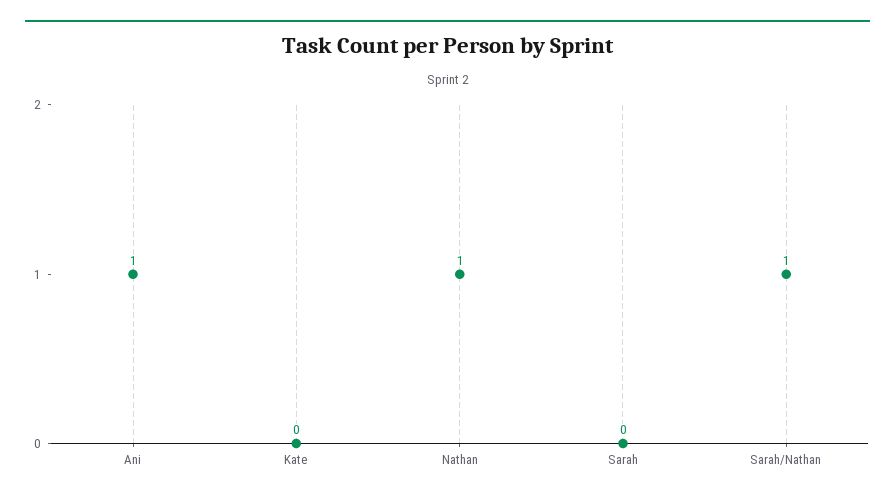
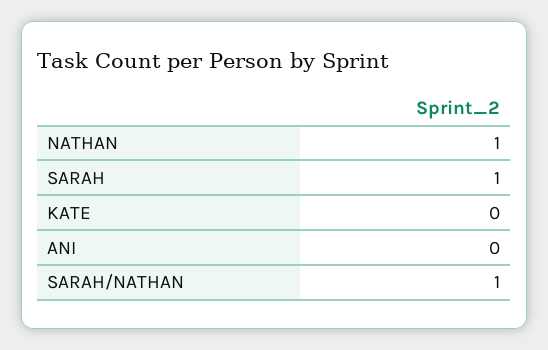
Ani: 1 -> 0
Sarah: 0 -> 1

